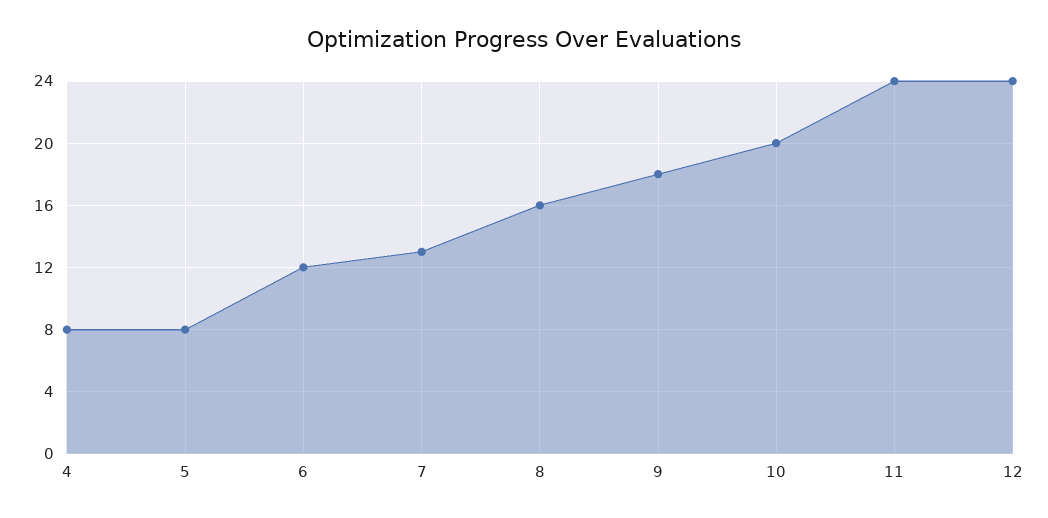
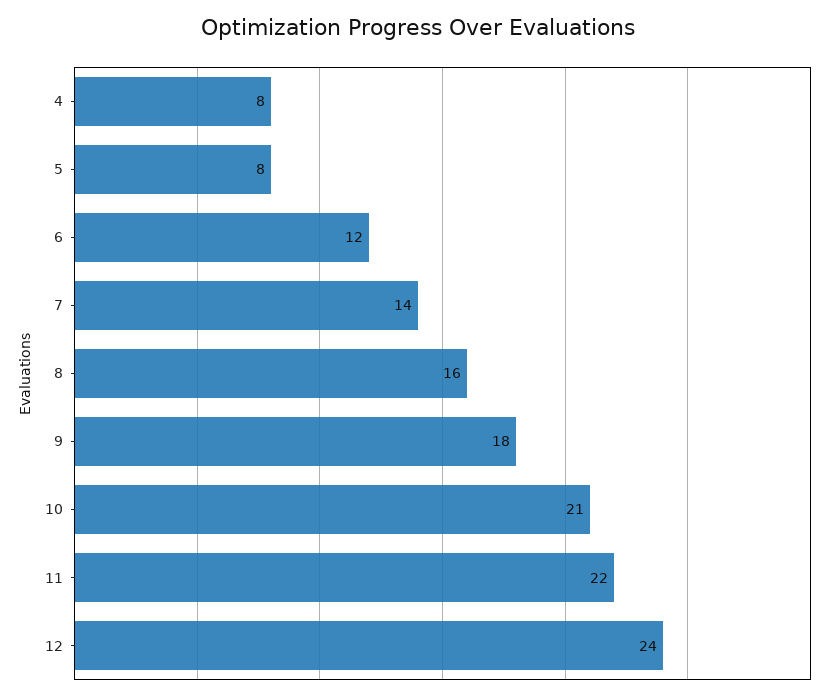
7: 13 -> 14
10: 20 -> 21
11: 24 -> 22

